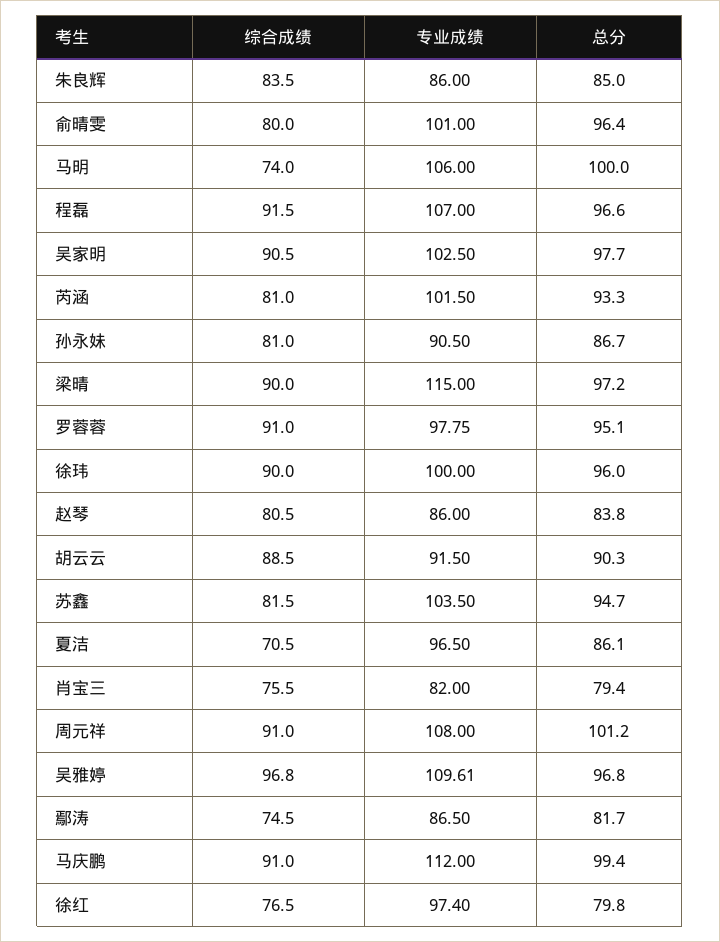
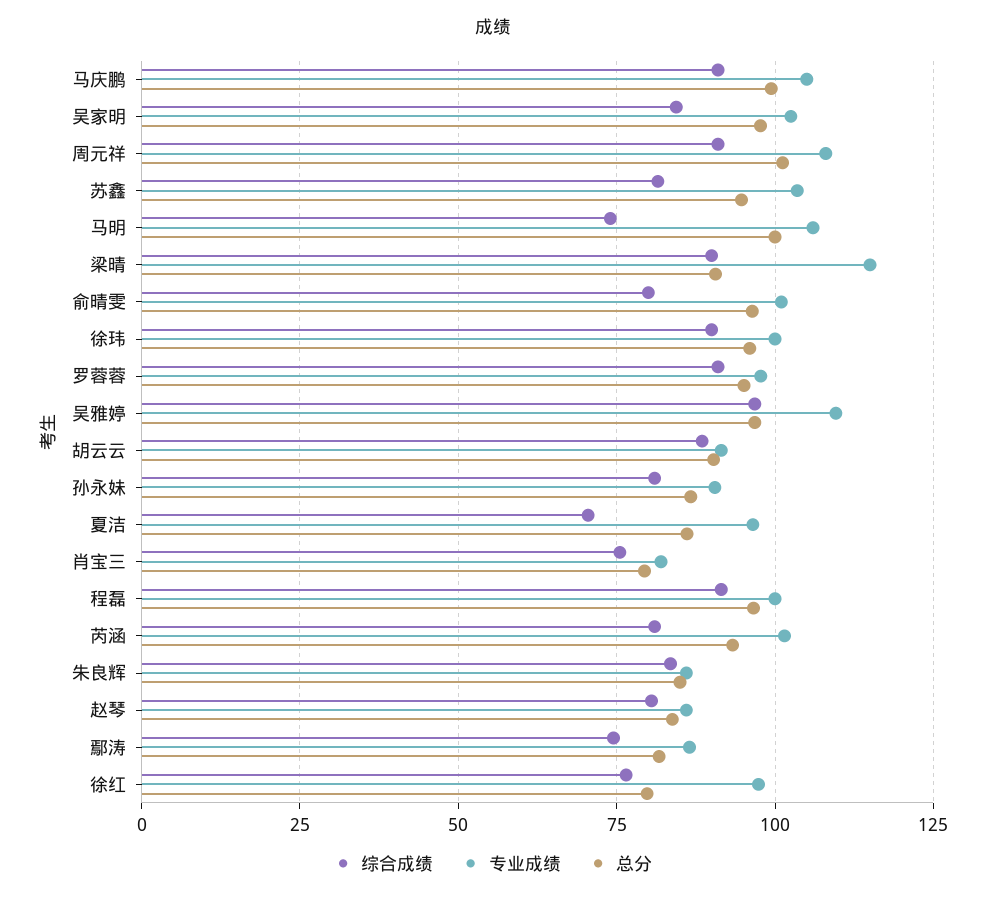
专业成绩, 程磊: 107 -> 100
综合成绩, 吴家明: 90.5 -> 85
总分, 梁晴: 97.2 -> 90
专业成绩, 马庆鹏: 112 -> 105

